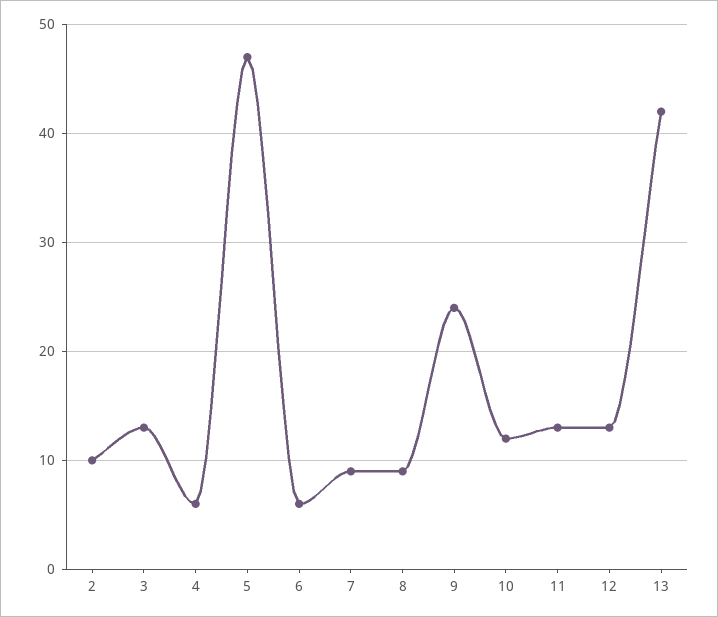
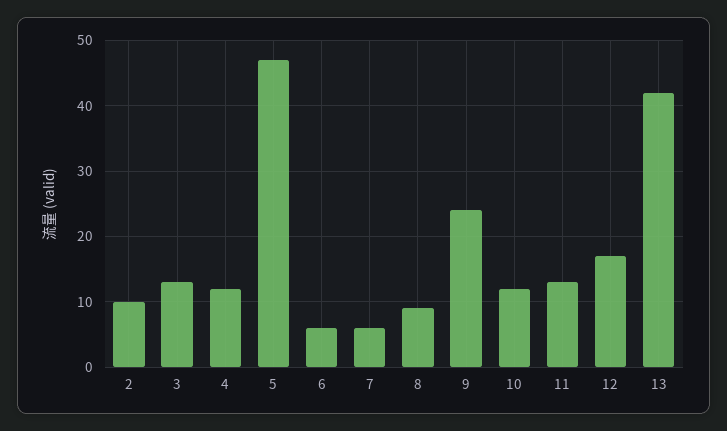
4: 6 -> 12
7: 9 -> 6
12: 13 -> 17

